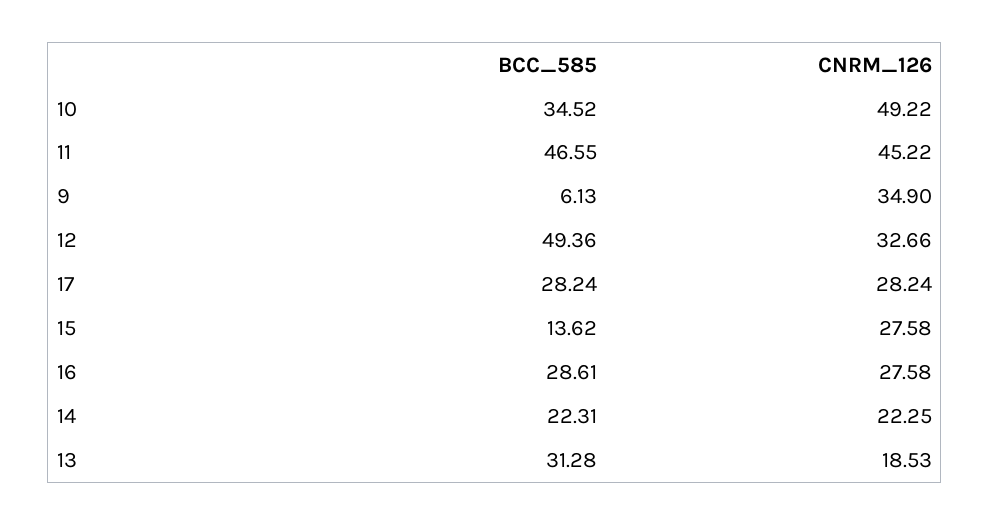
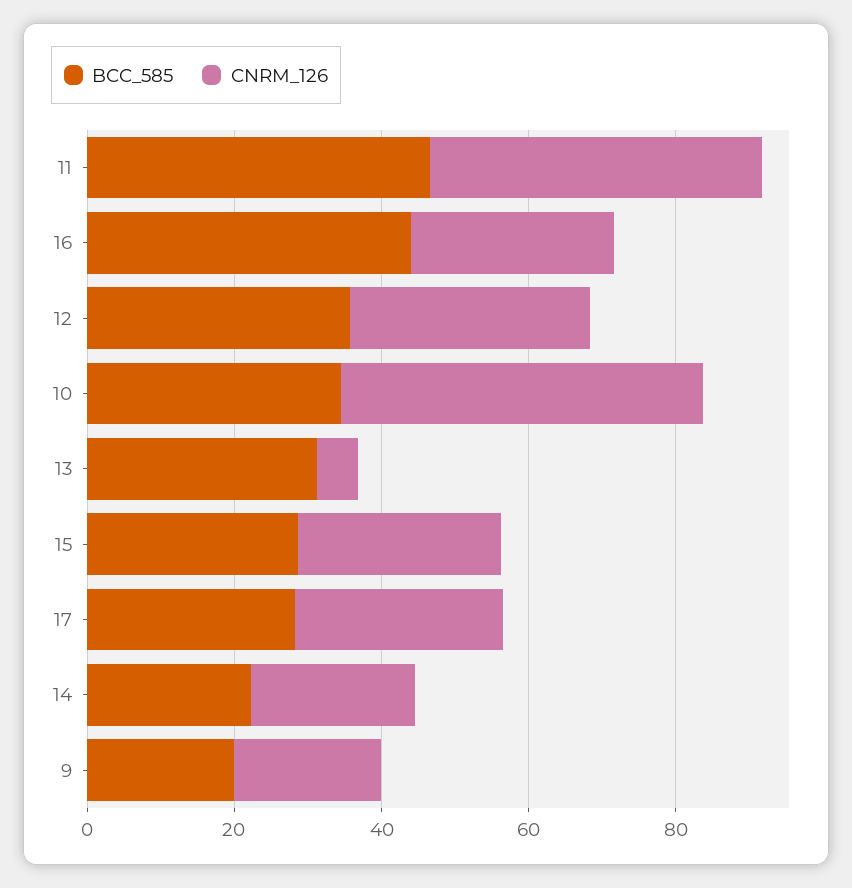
BCC_585, 9: 6.13 -> 20
CNRM_126, 9: 34.9 -> 20
BCC_585, 12: 49.36 -> 35
BCC_585, 15: 13.62 -> 30
BCC_585, 16: 28.61 -> 45
CNRM_126, 13: 18.53 -> 5

